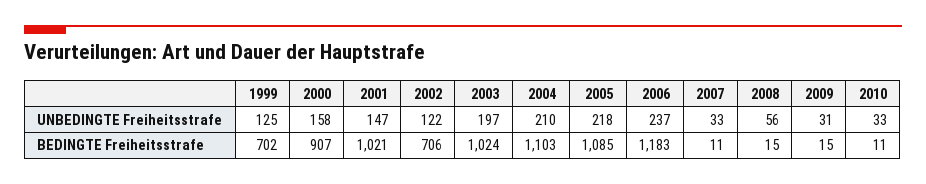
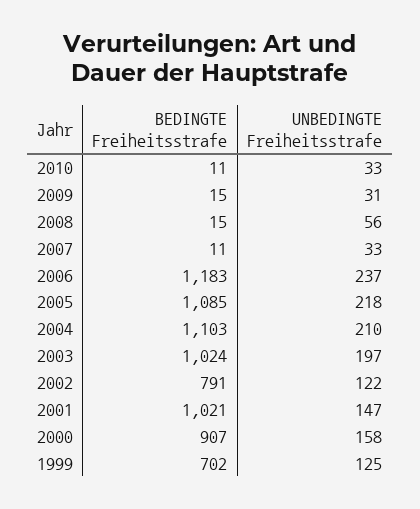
2002, BEDINGTE Freiheitsstrafe: 706 -> 791

